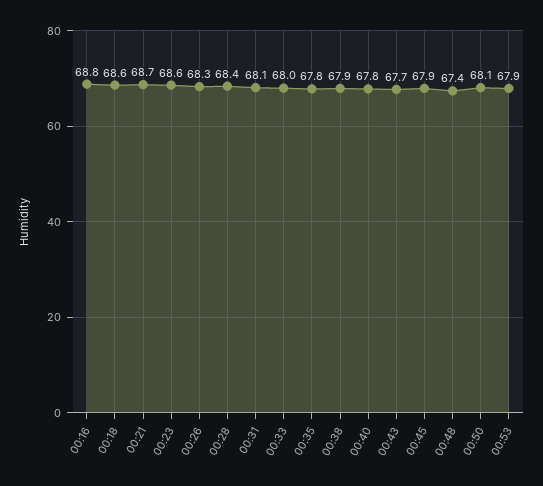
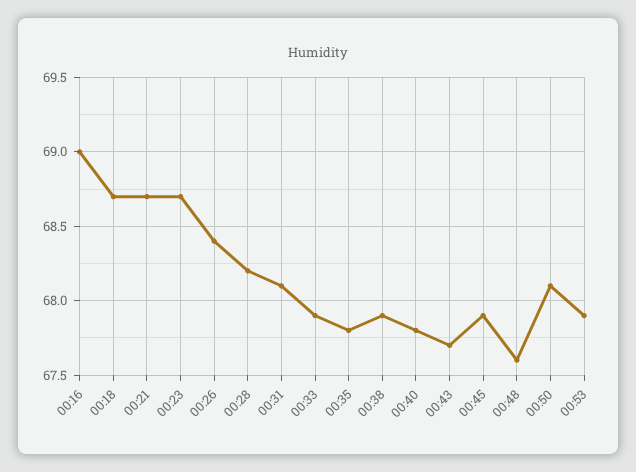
00:16: 68.8 -> 69
00:18: 68.6 -> 68.7
00:23: 68.6 -> 68.7
00:26: 68.3 -> 68.4
00:28: 68.4 -> 68.2
00:33: 68 -> 67.9
00:48: 67.4 -> 67.6

